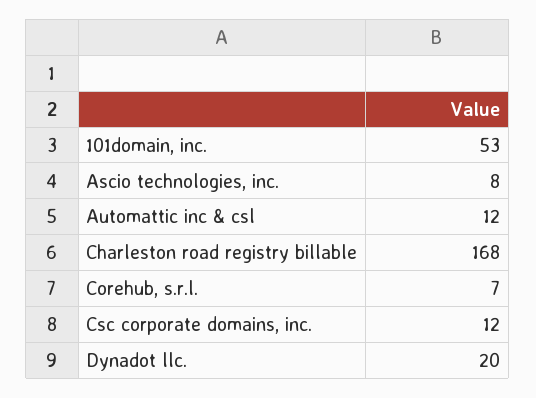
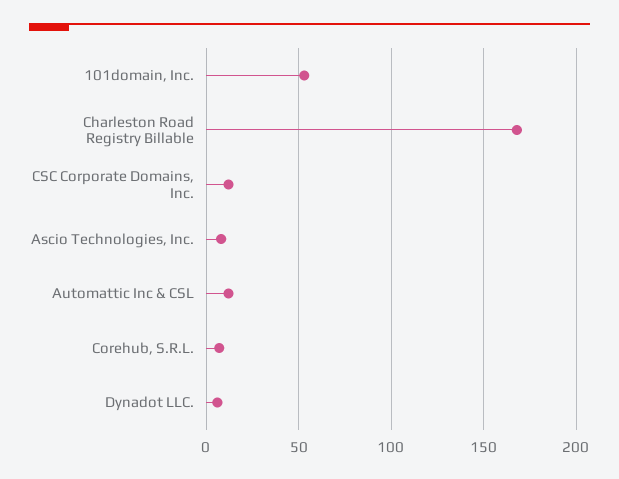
Dynadot llc.: 20 -> 5

